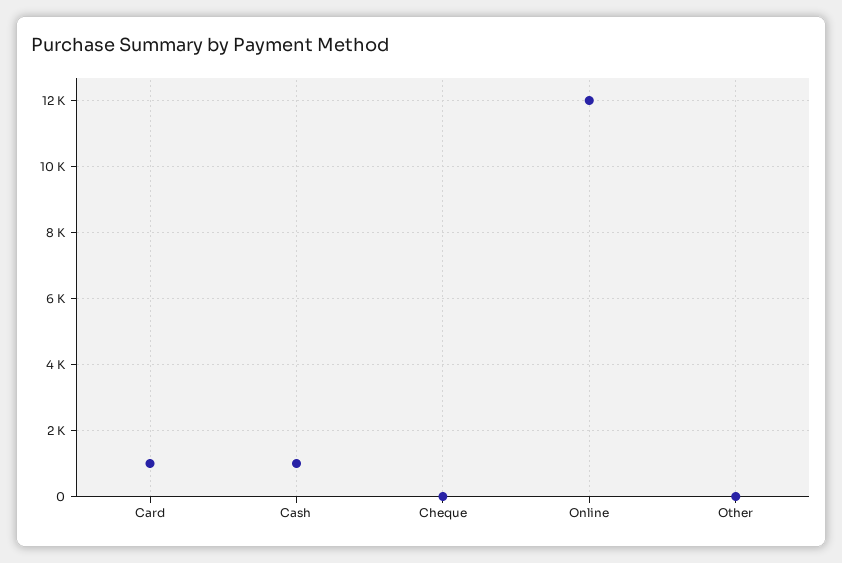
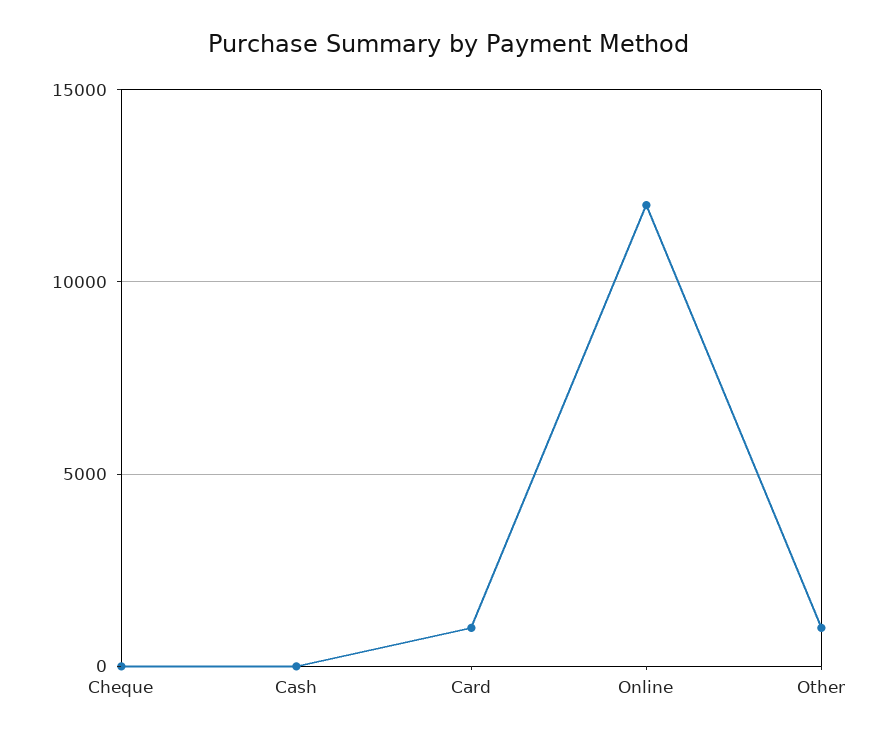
Cash: 1000 -> 0
Other: 0 -> 1000

